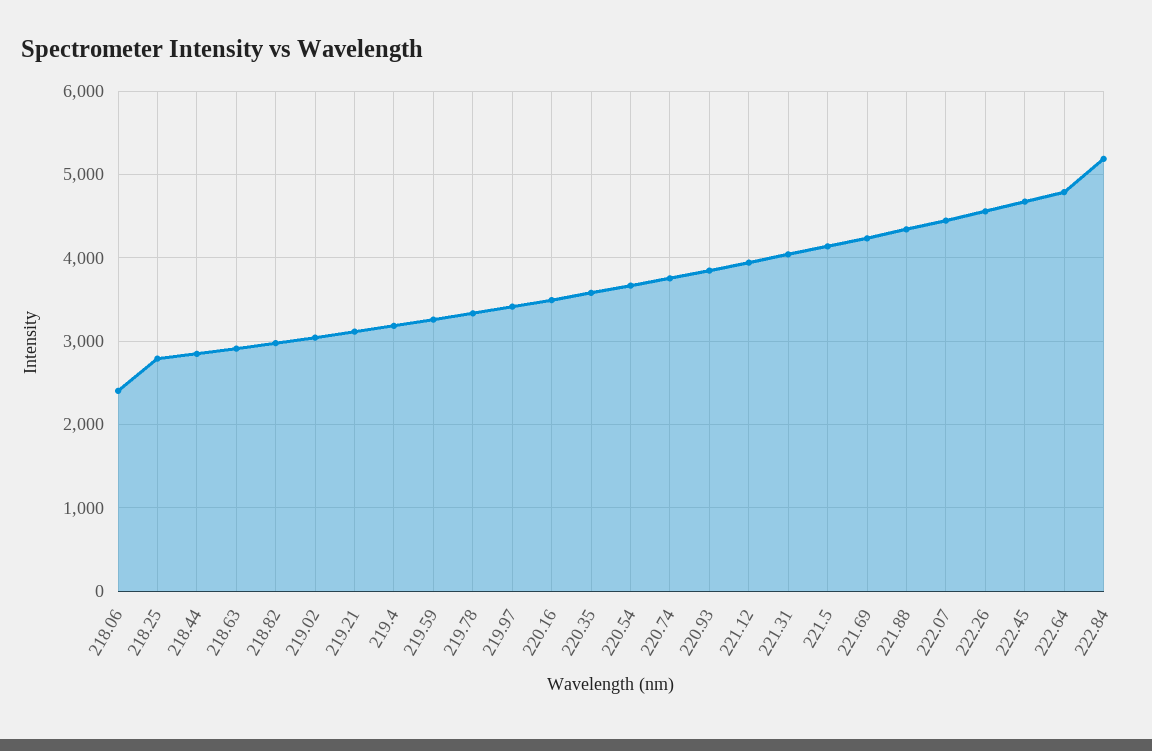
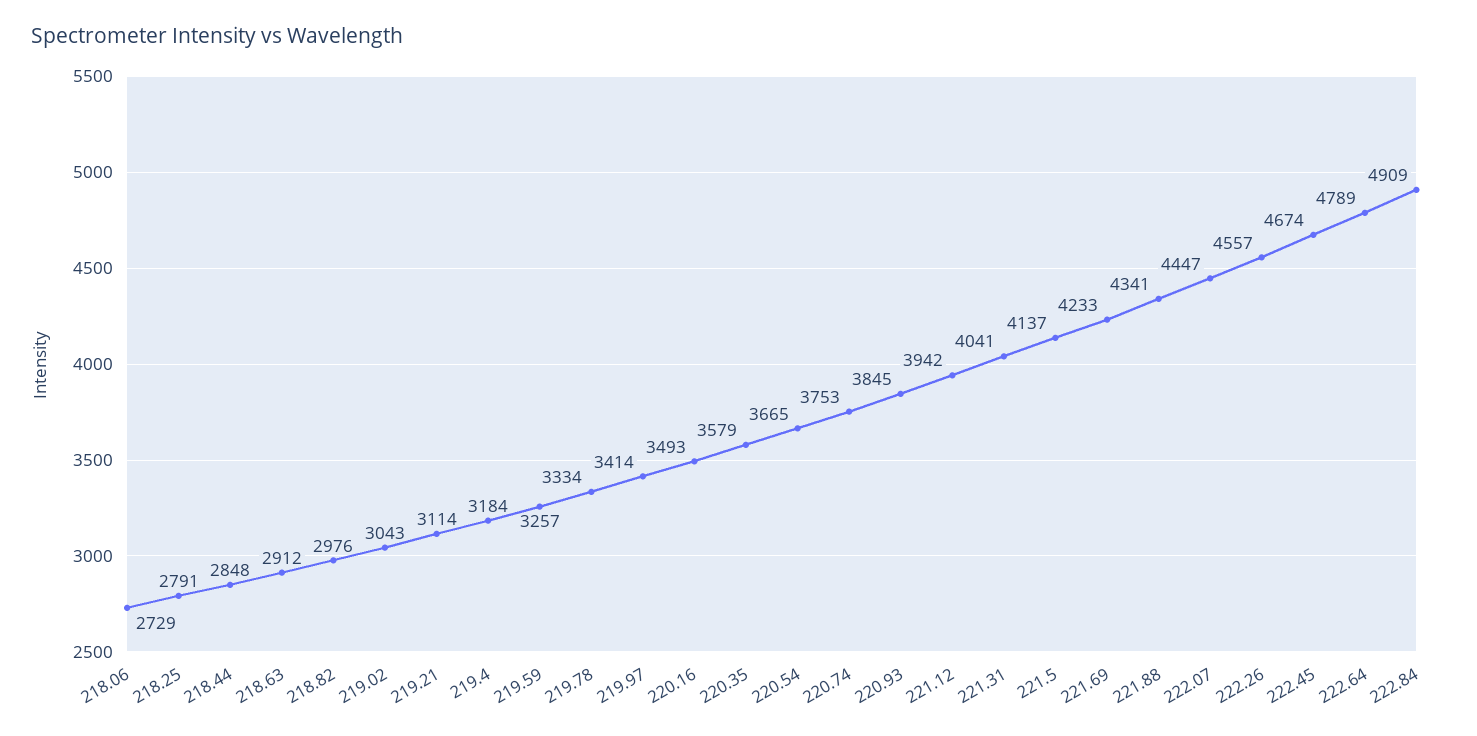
218.06: 2400 -> 2729
222.84: 5200 -> 4909

